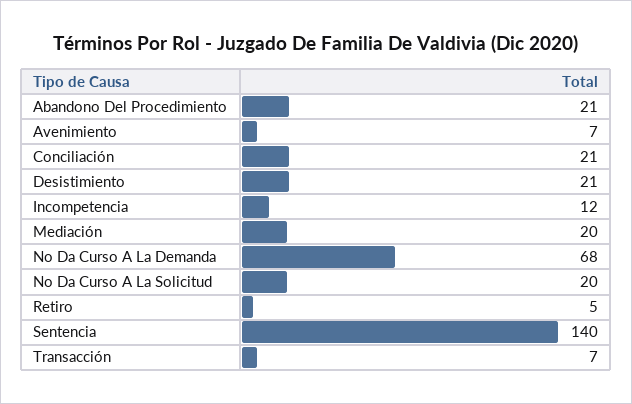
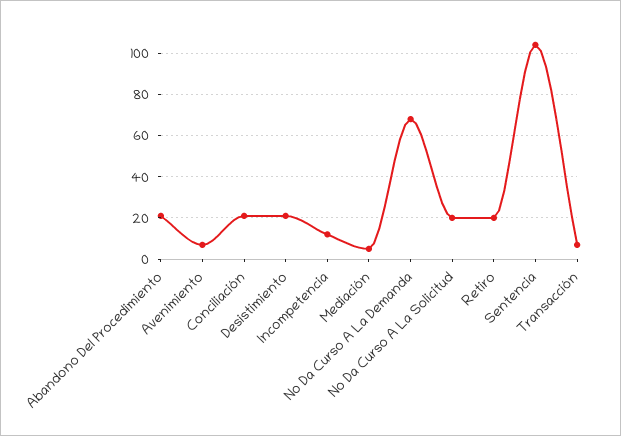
Mediación: 20 -> 5
Retiro: 5 -> 20
Sentencia: 140 -> 105

